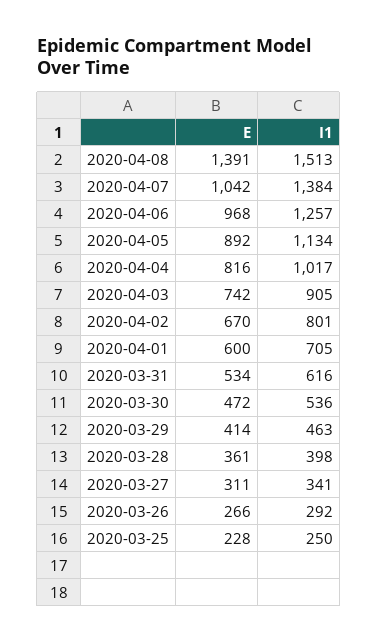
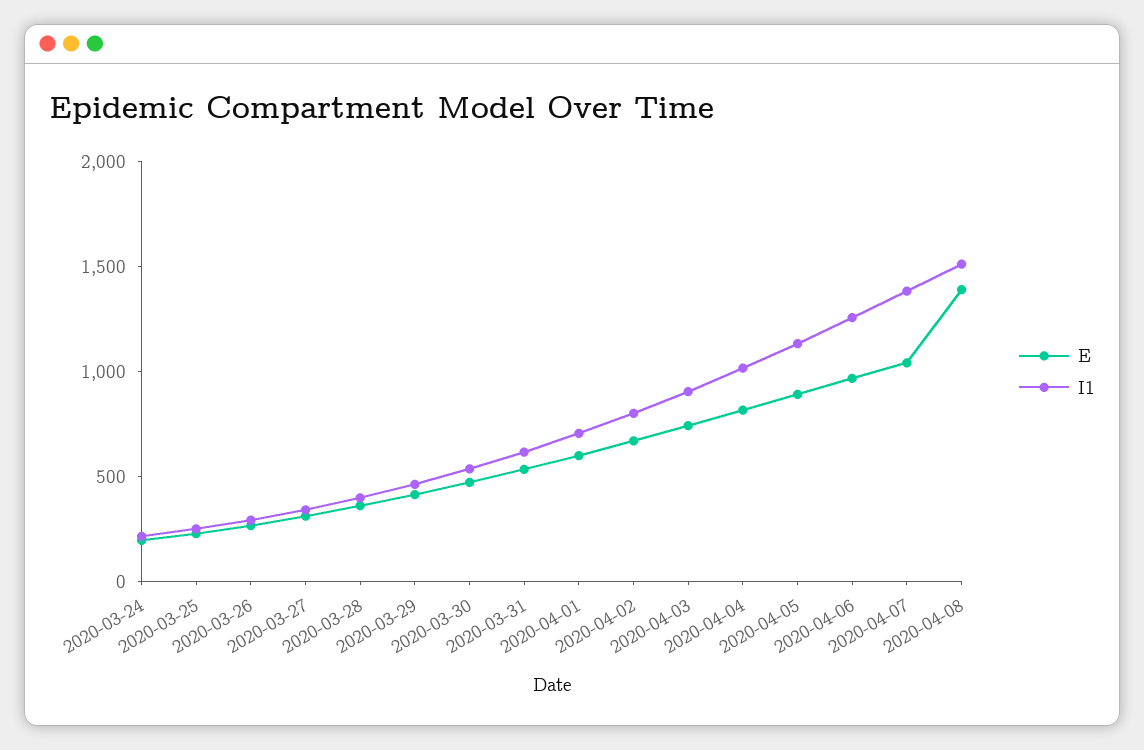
E, 2020-03-24: none -> 200
I1, 2020-03-24: none -> 200

